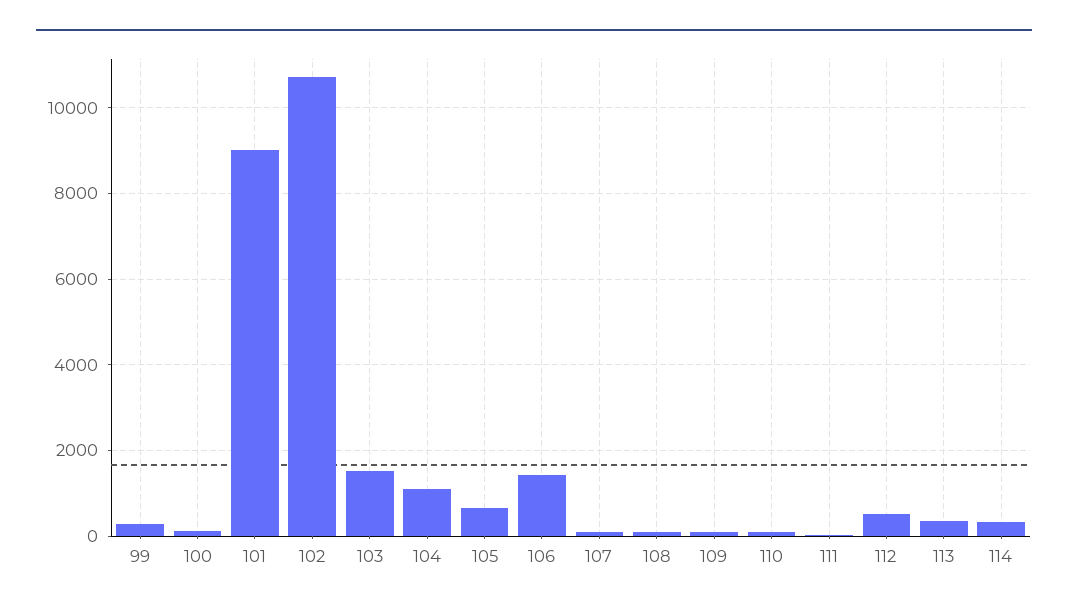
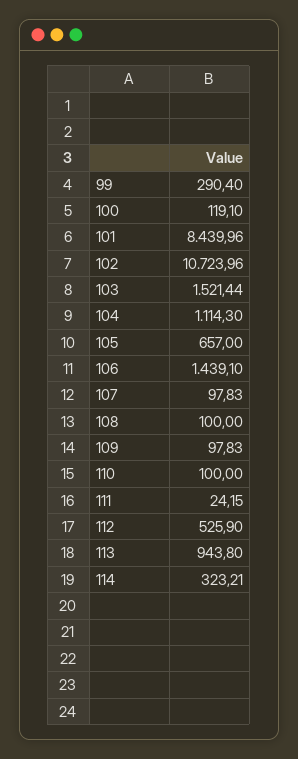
101: 9000 -> 8439.96
113: 400 -> 943.8

